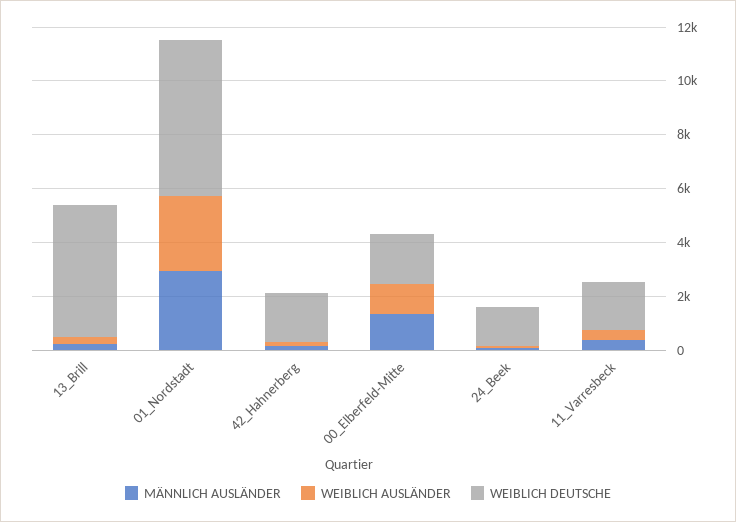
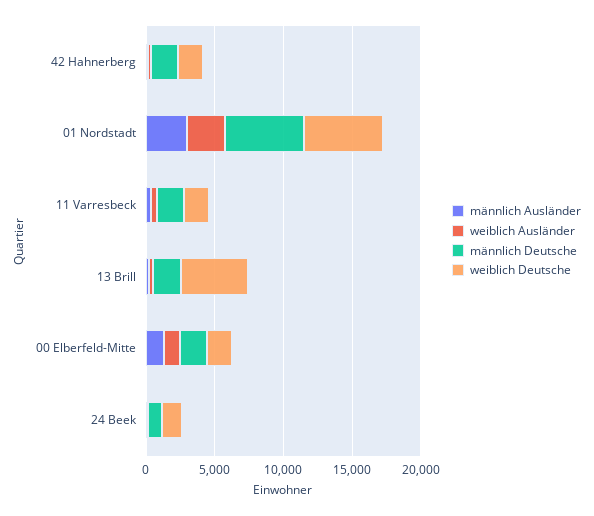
männlich Deutsche, 42_Hahnerberg: none -> 2000
männlich Deutsche, 01_Nordstadt: none -> 6000
männlich Deutsche, 11_Varresbeck: none -> 2000
männlich Deutsche, 13_Brill: none -> 2000
männlich Deutsche, 00_Elberfeld-Mitte: none -> 2000
männlich Deutsche, 24_Beek: none -> 1000

